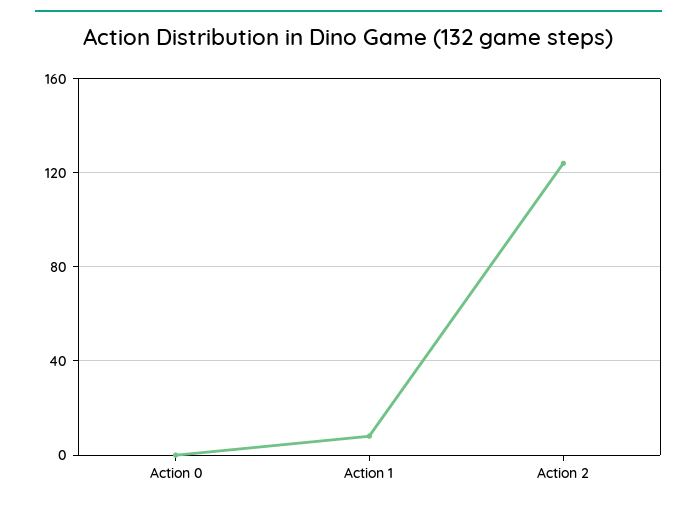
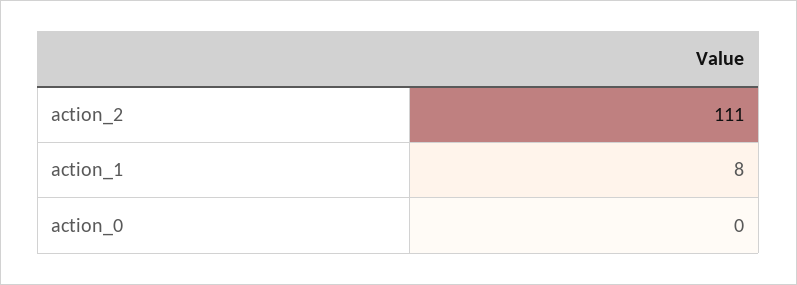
Action 2: 125 -> 111

